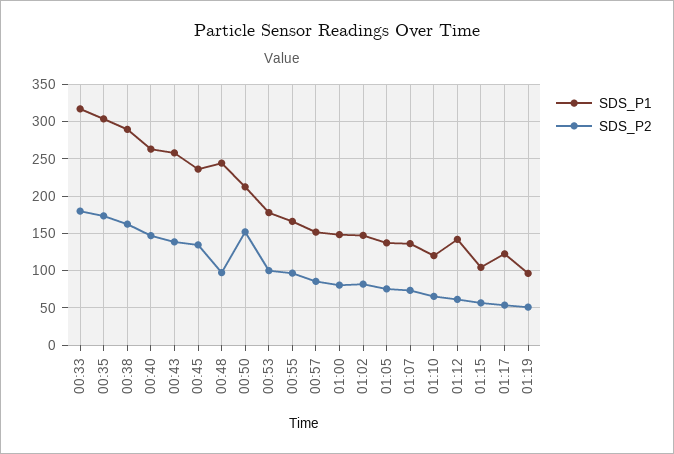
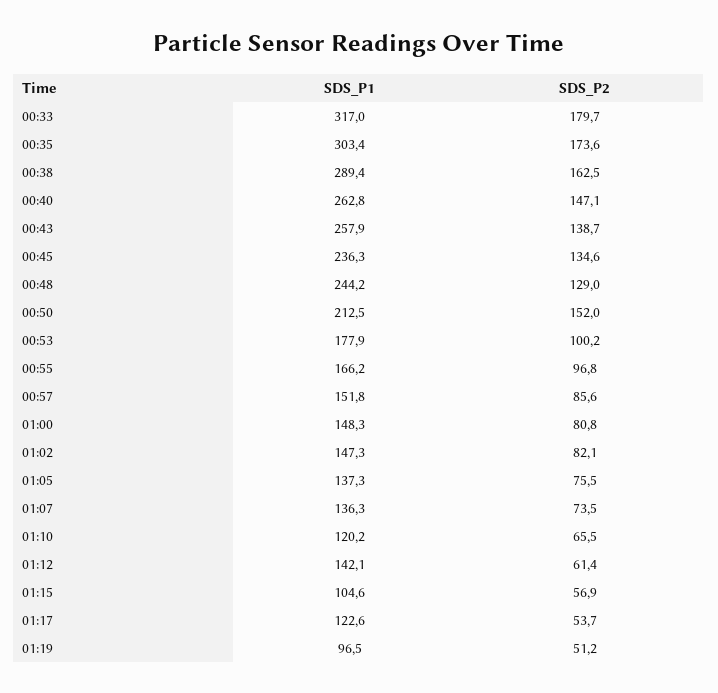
SDS_P2, 00:48: 100 -> 129

